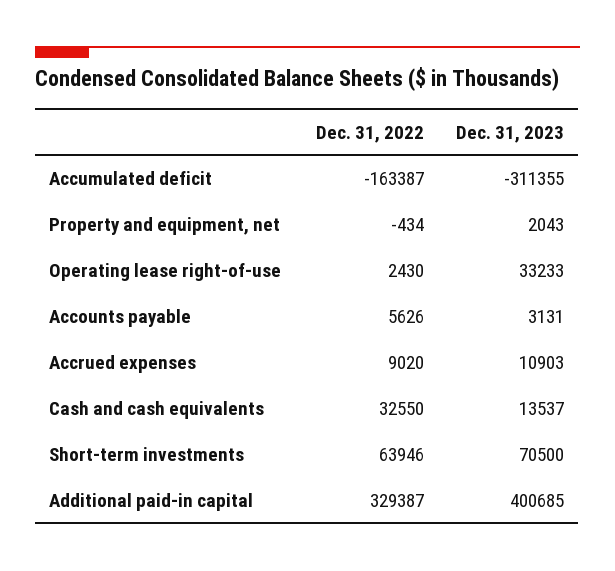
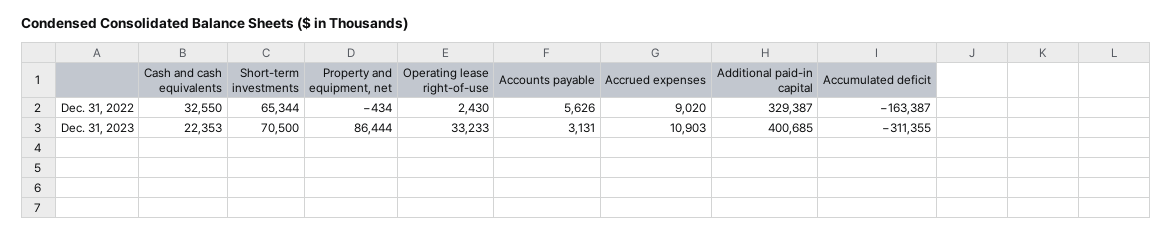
Dec. 31, 2023, Property and equipment, net: 2043 -> 86444
Dec. 31, 2023, Cash and cash equivalents: 13537 -> 22353
Dec. 31, 2022, Short-term investments: 63946 -> 65344

